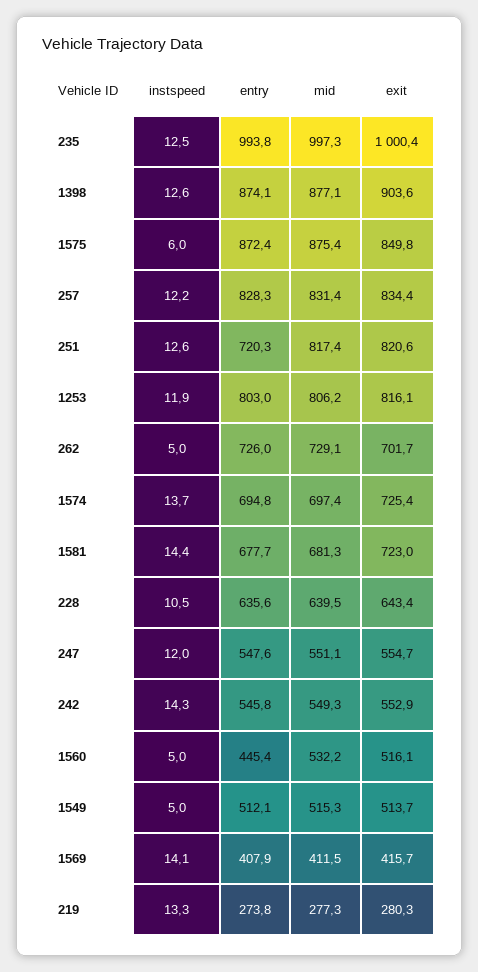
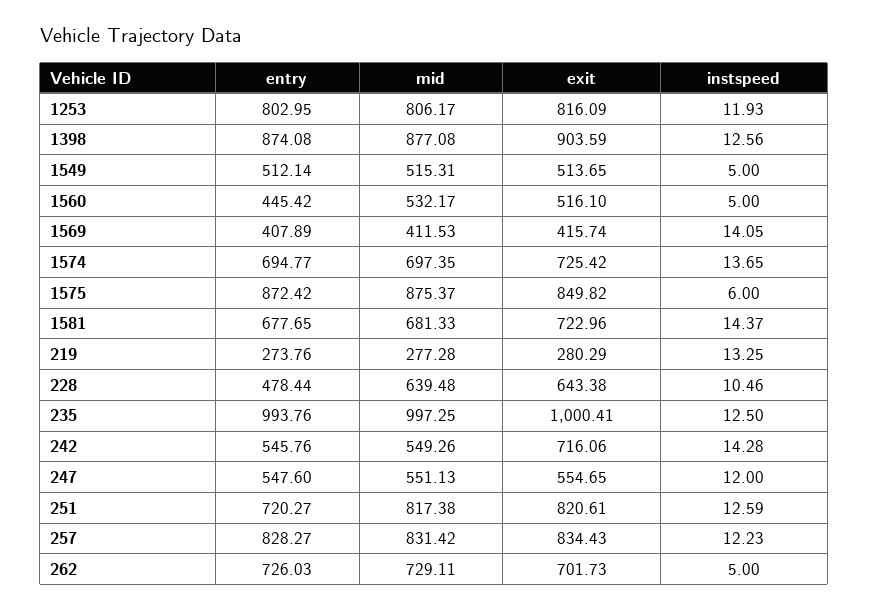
entry, 228: 635.6 -> 478.44
exit, 242: 552.9 -> 716.06

